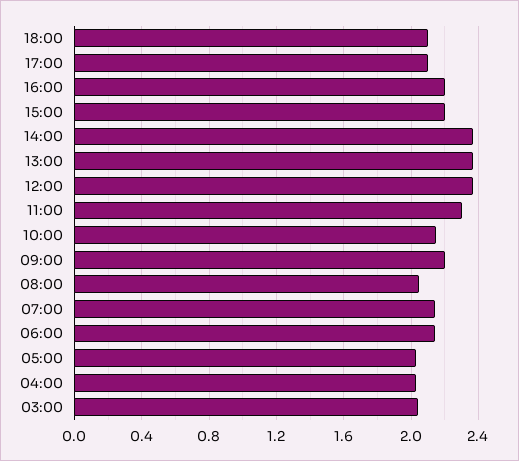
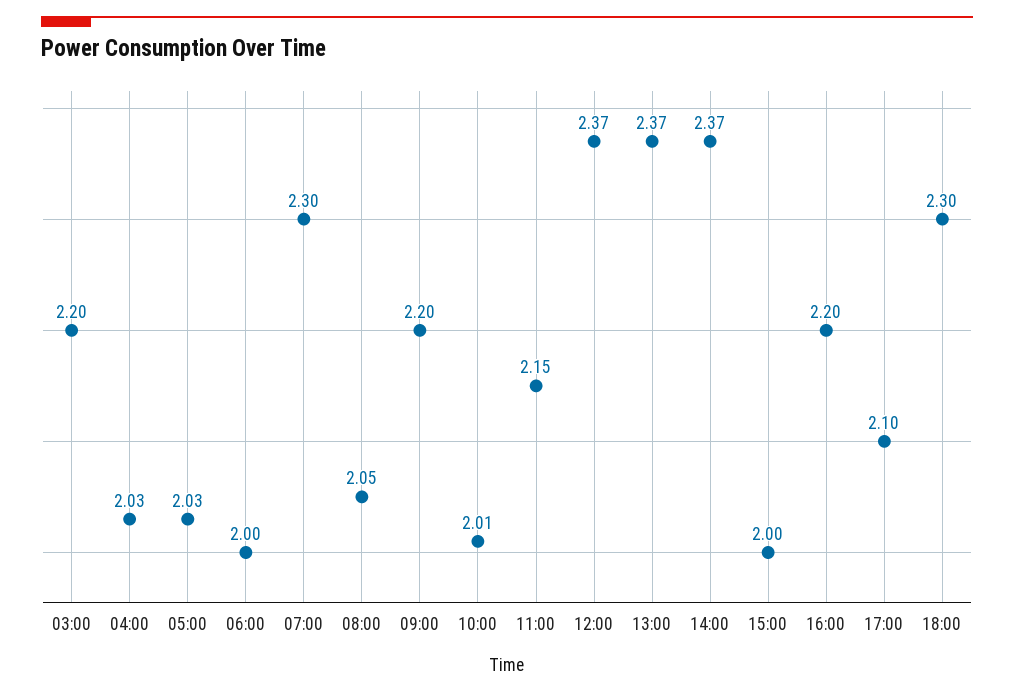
18:00: 2.1 -> 2.3
15:00: 2.2 -> 2
11:00: 2.3 -> 2.15
10:00: 2.15 -> 2.01
07:00: 2.15 -> 2.3
06:00: 2.15 -> 2
03:00: 2.05 -> 2.2

